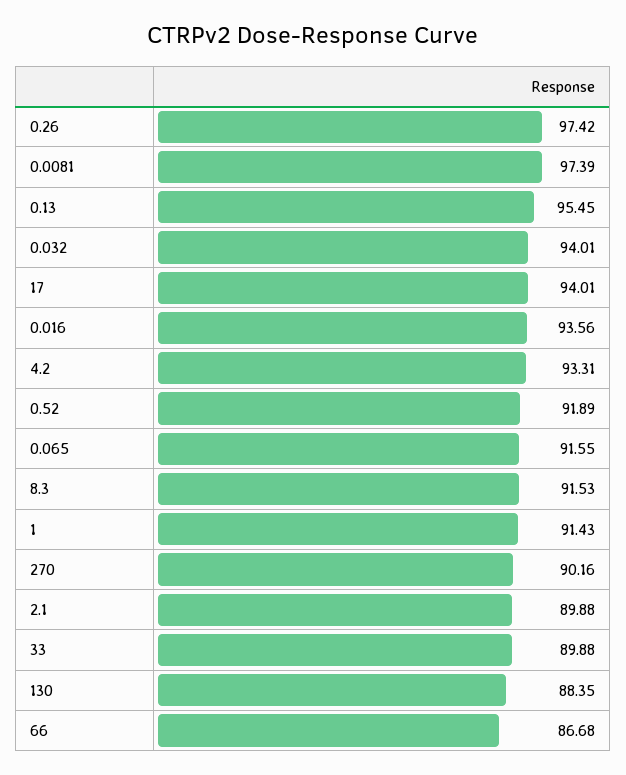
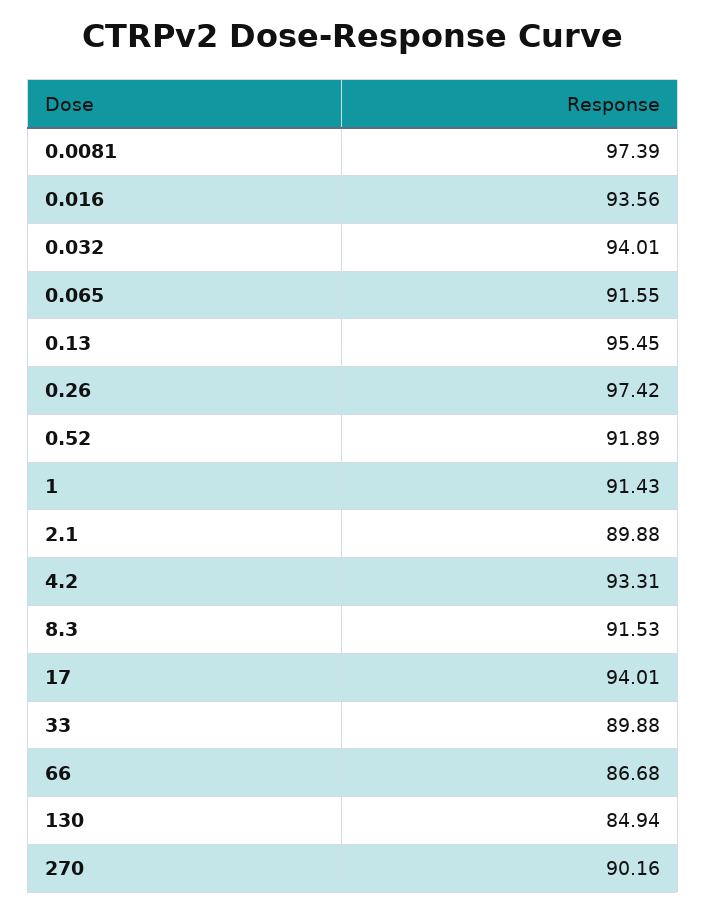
130: 88.35 -> 84.94

